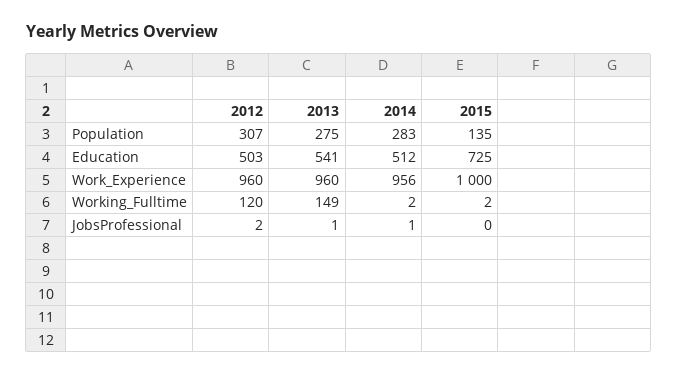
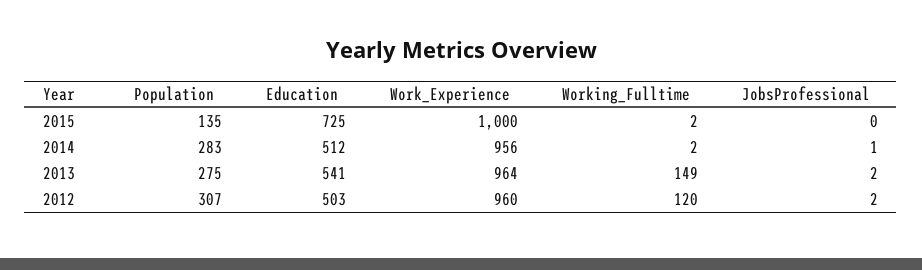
2013, Work_Experience: 960 -> 964
2013, JobsProfessional: 1 -> 2

